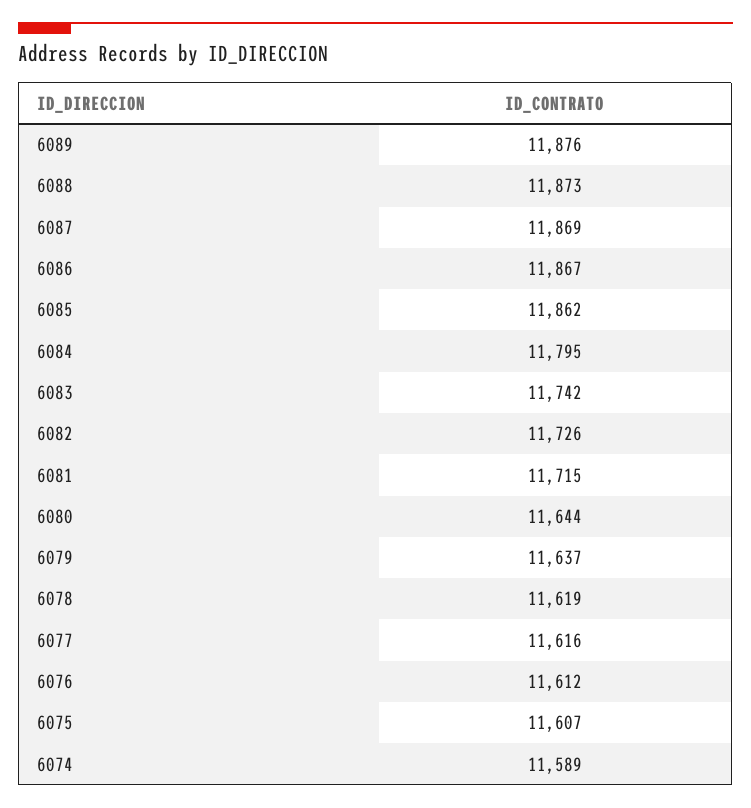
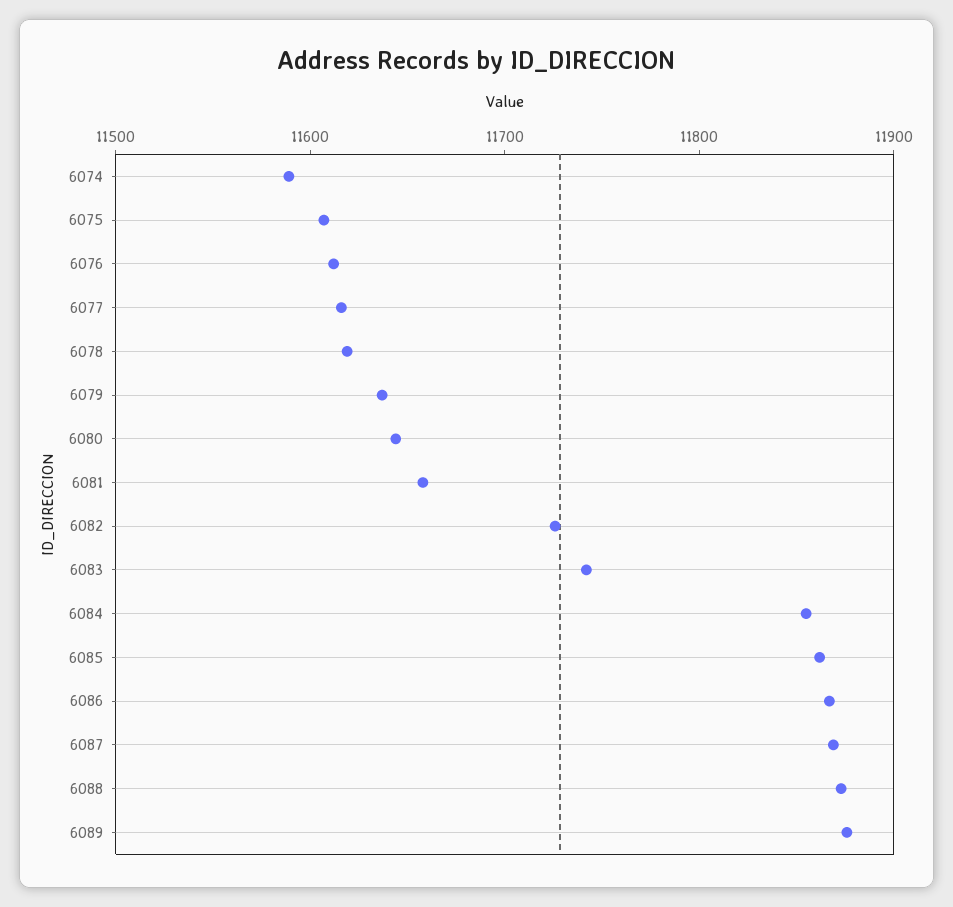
6084: 11795 -> 11860
6081: 11715 -> 11660

